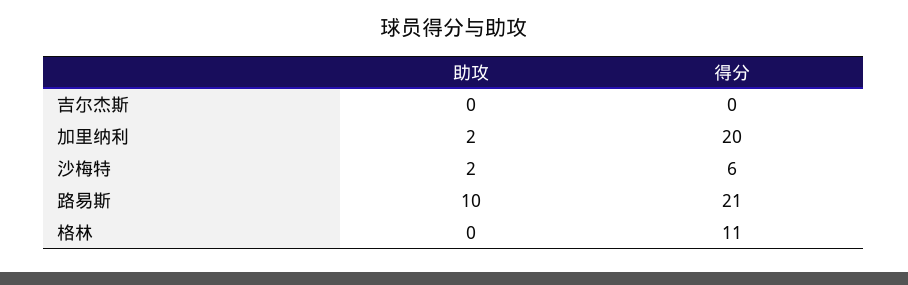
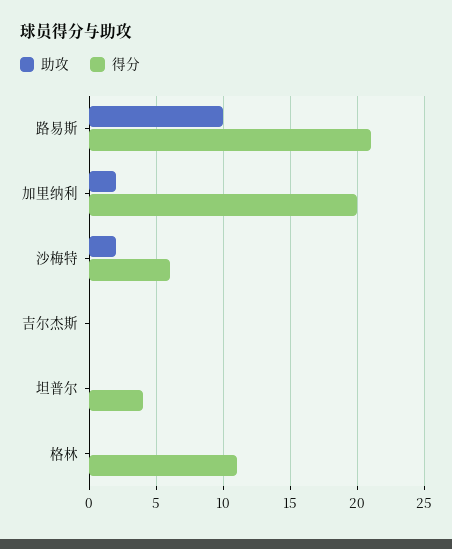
助攻, 坦普尔: none -> 0
得分, 坦普尔: none -> 4

